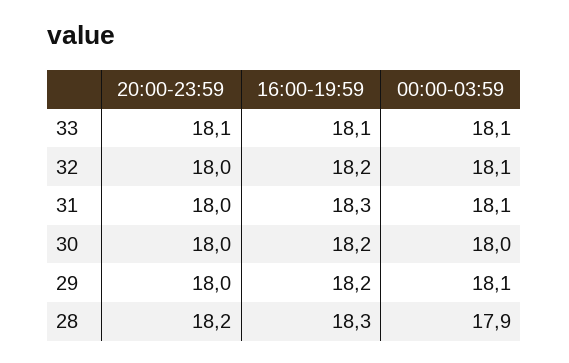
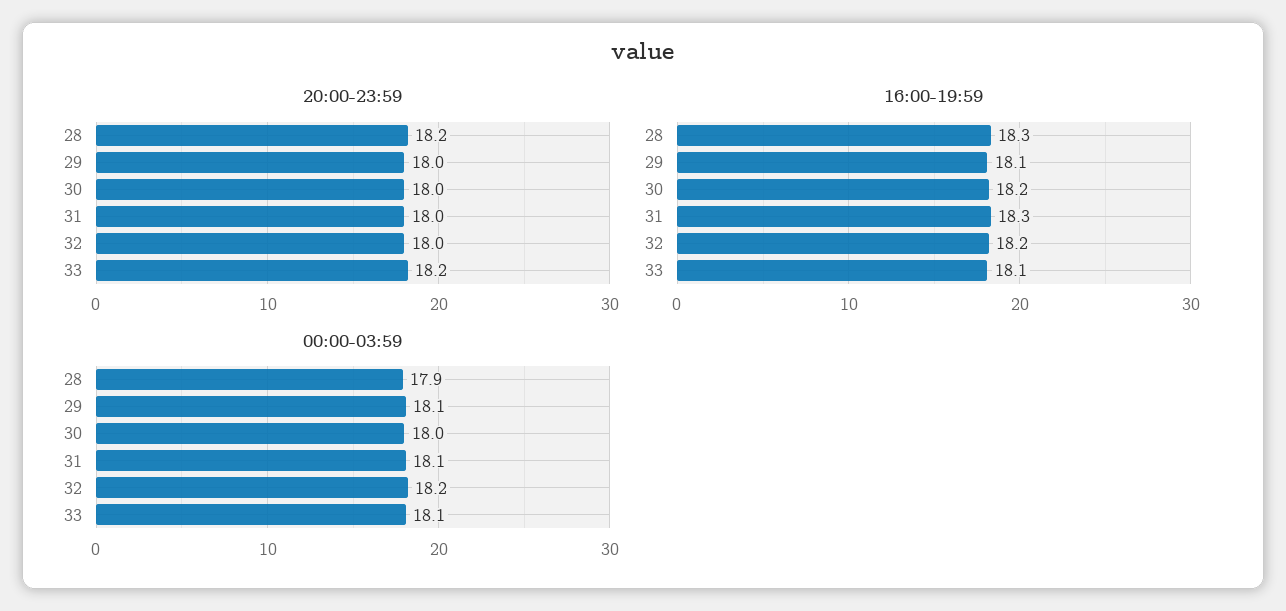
20:00-23:59, 33: 18.1 -> 18.2
00:00-03:59, 32: 18.1 -> 18.2
16:00-19:59, 29: 18.2 -> 18.1

